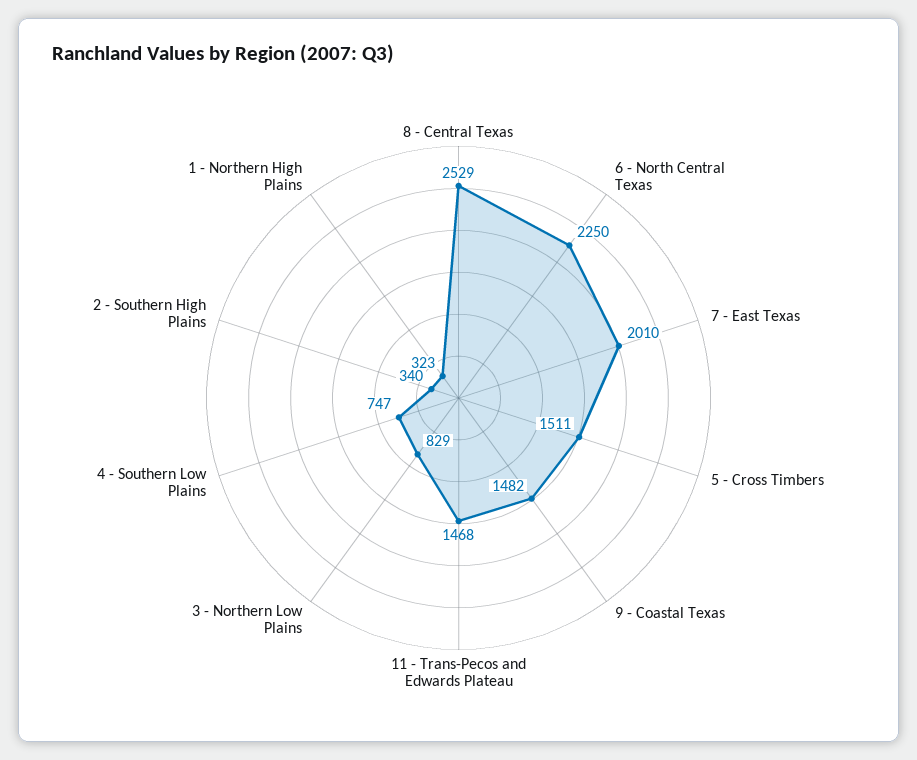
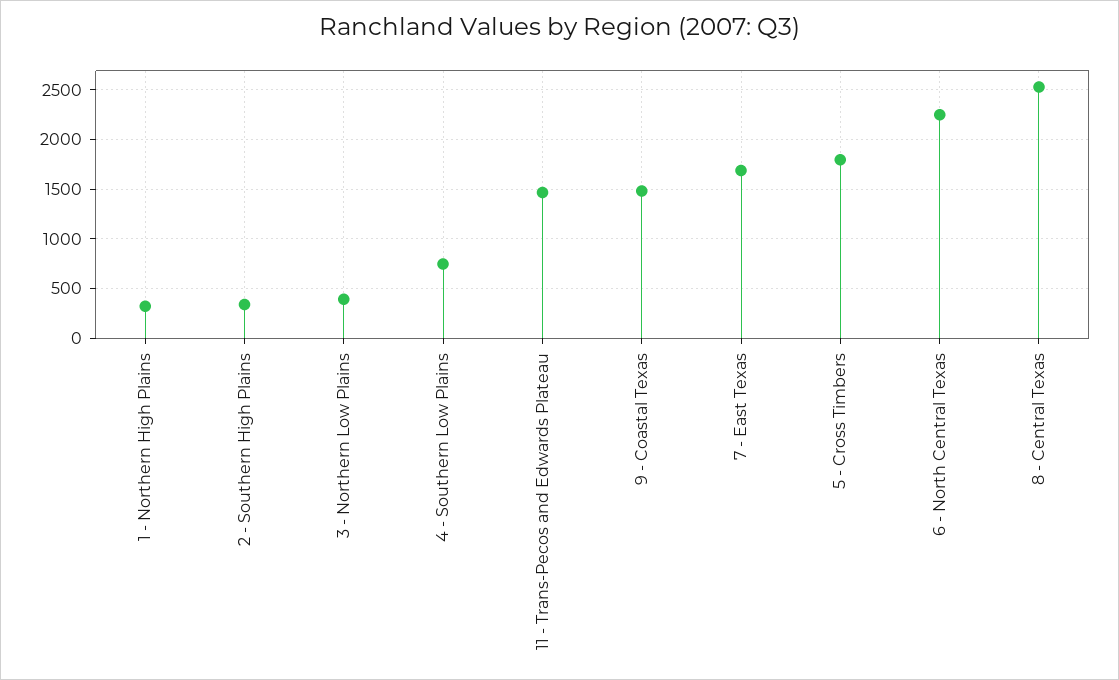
7 - East Texas: 2010 -> 1700
5 - Cross Timbers: 1511 -> 1800
3 - Northern Low Plains: 829 -> 400

